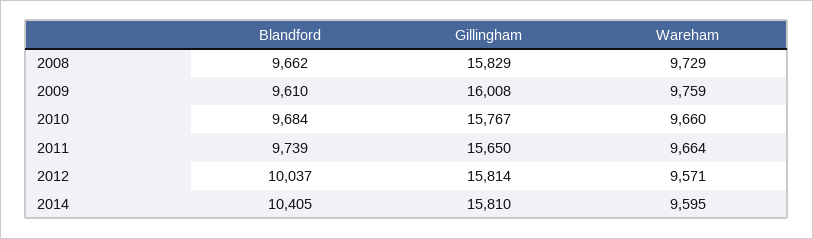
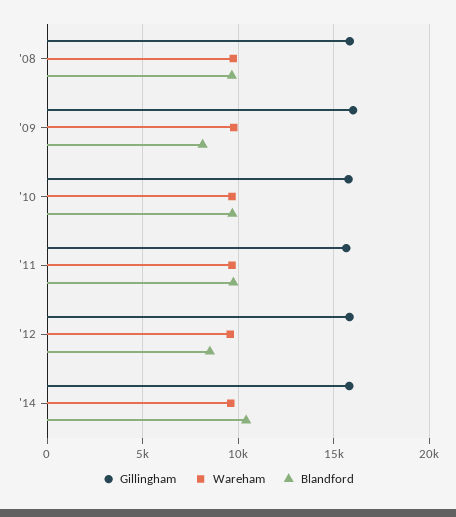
Blandford, 2009: 9610 -> 8000
Blandford, 2012: 10037 -> 8500

